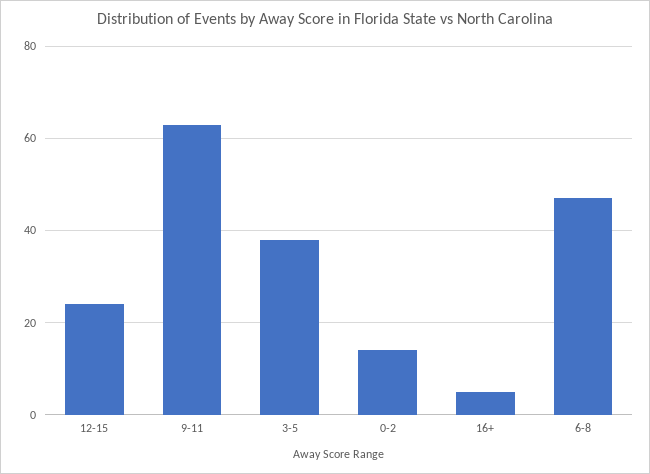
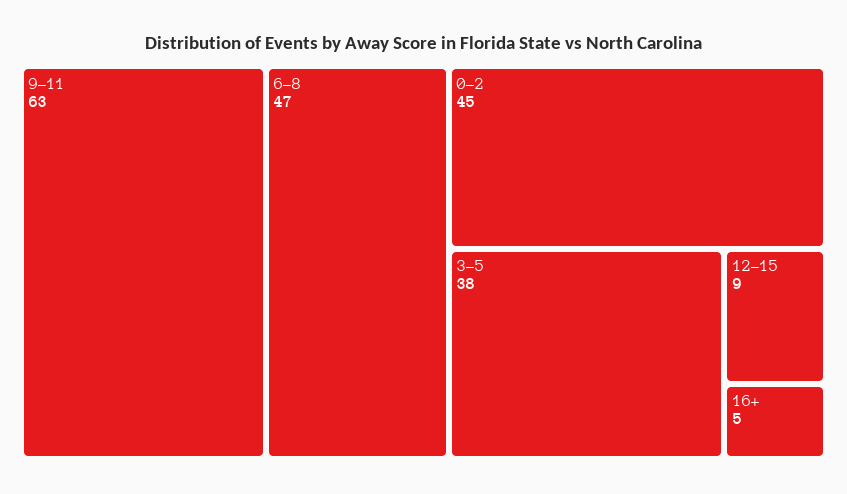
12-15: 25 -> 9
0-2: 15 -> 45

